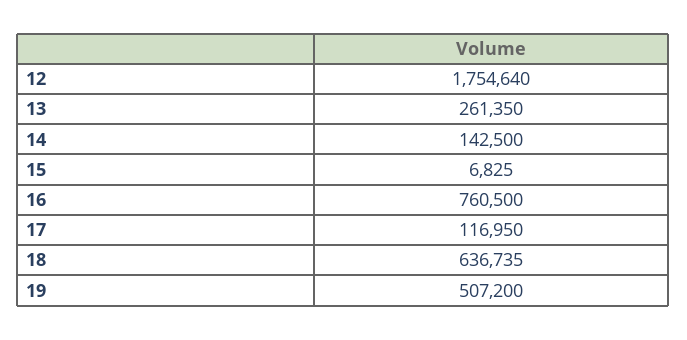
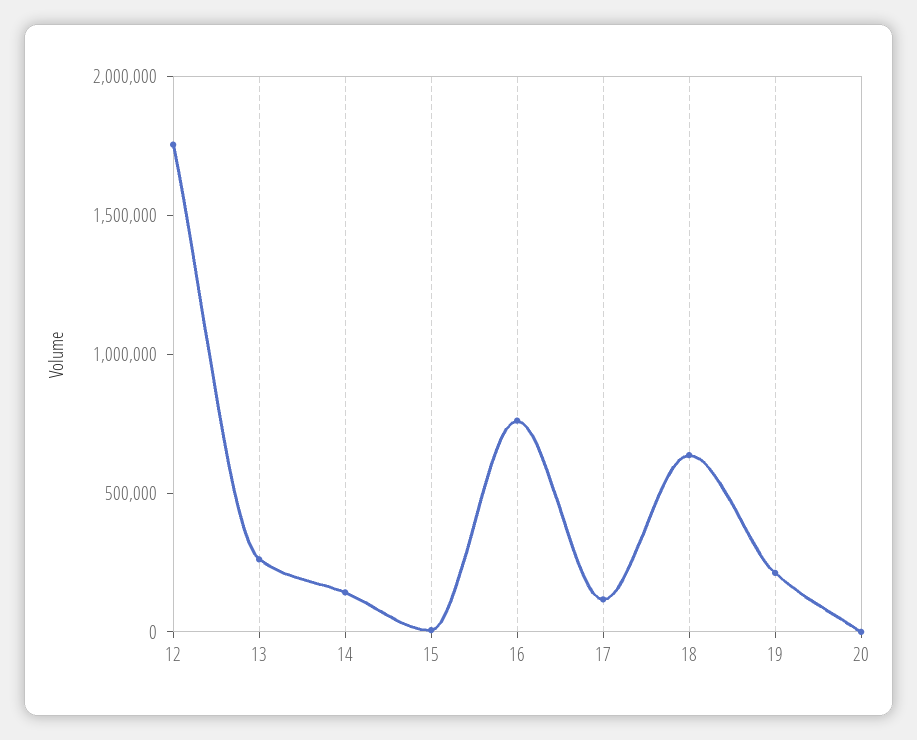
19: 507200 -> 200000
20: none -> 0

